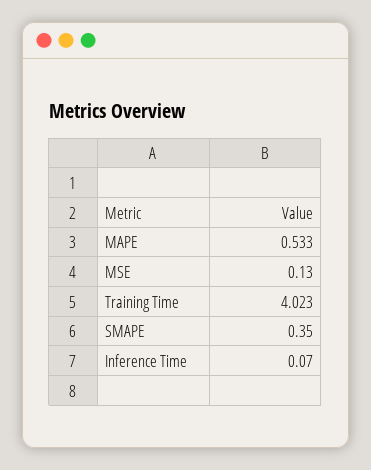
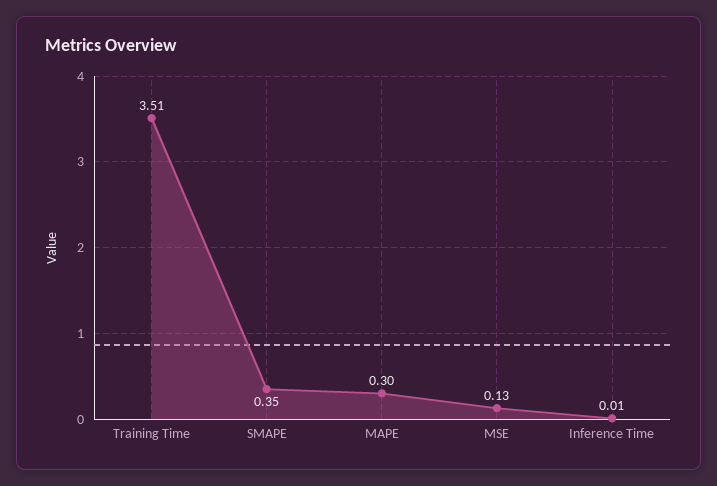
MAPE: 0.533 -> 0.3
Training Time: 4.023 -> 3.51
Inference Time: 0.07 -> 0.01

